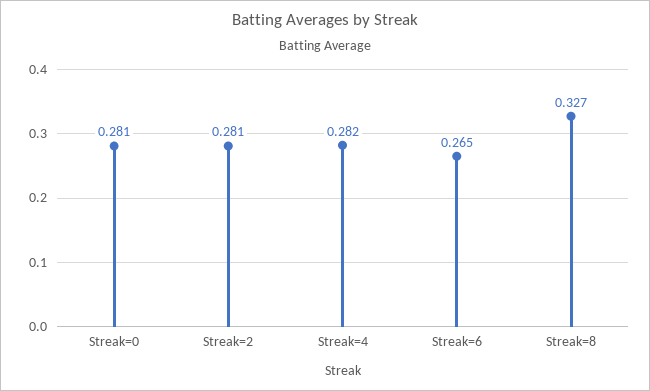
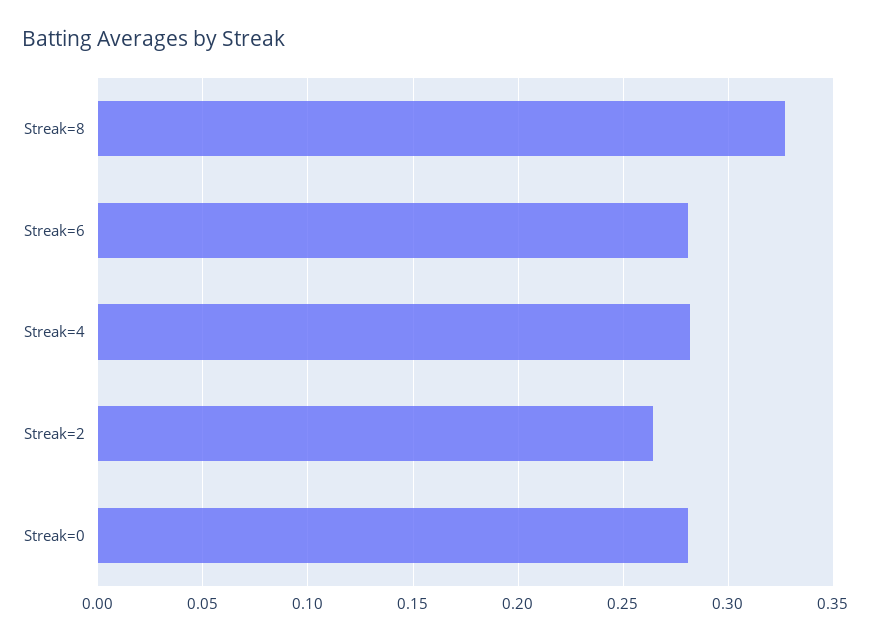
Streak=2: 0.281 -> 0.265
Streak=6: 0.265 -> 0.28

